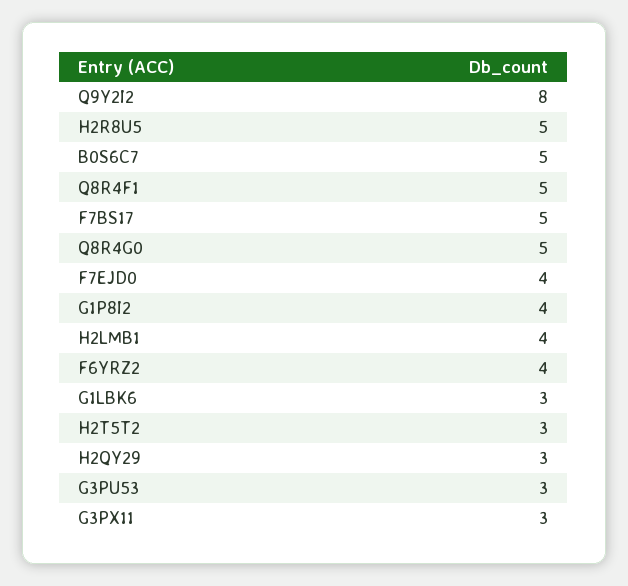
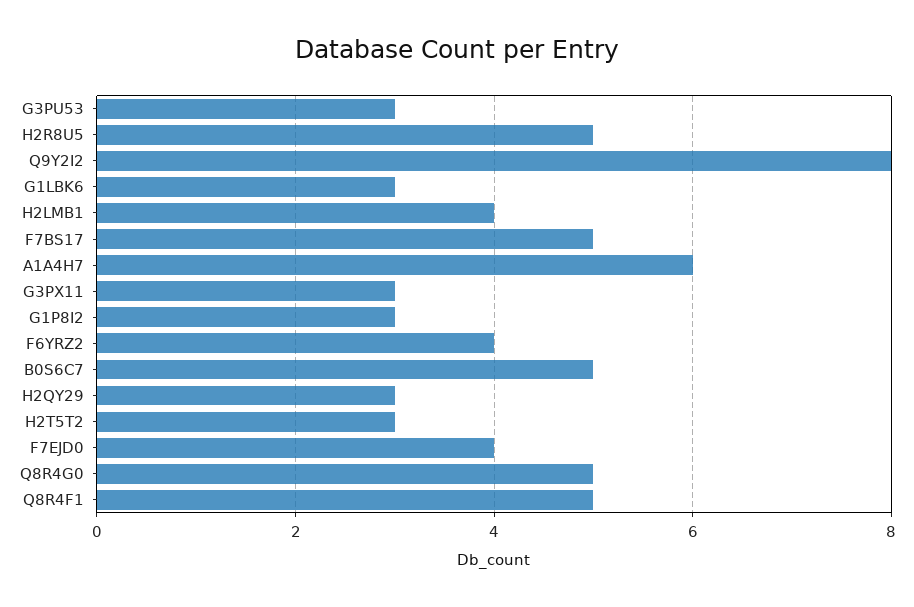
G1P8I2: 4 -> 3
A1A4H7: none -> 6

